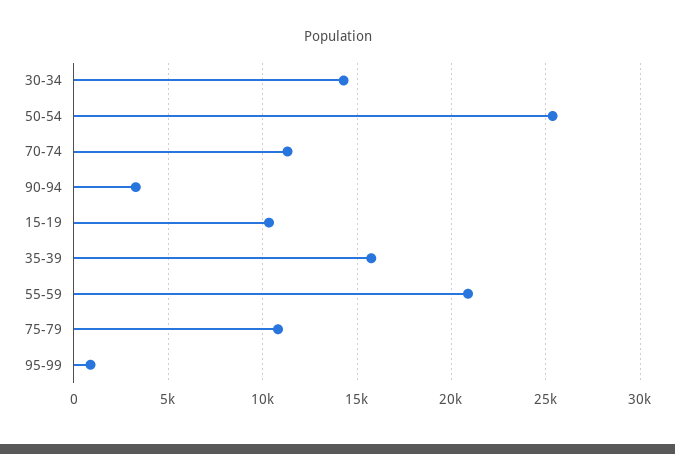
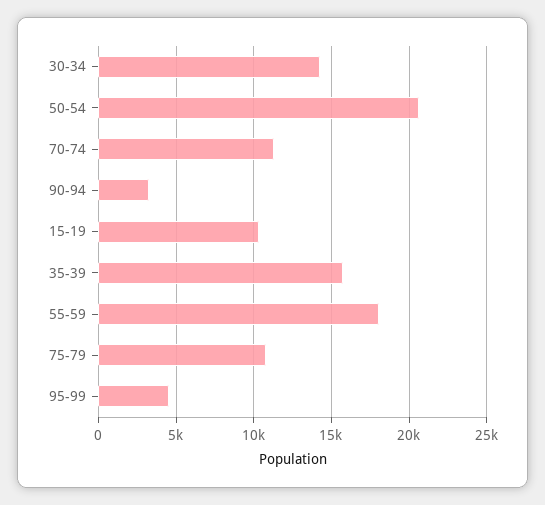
50-54: 25500 -> 20500
55-59: 21000 -> 18000
95-99: 1000 -> 4500

